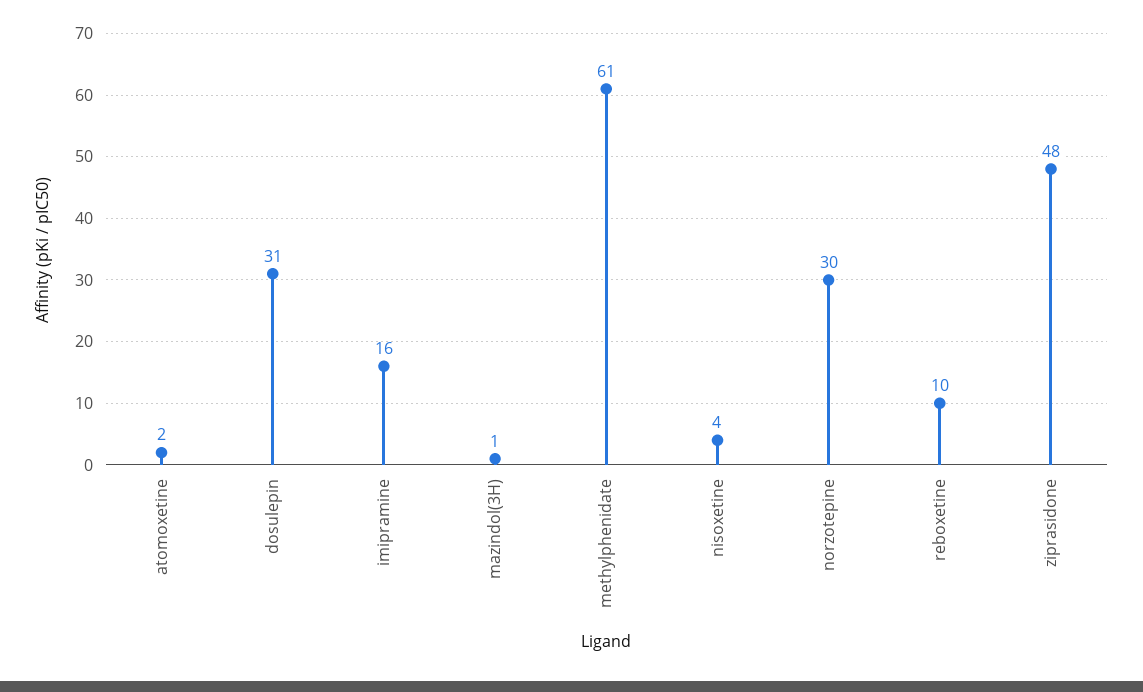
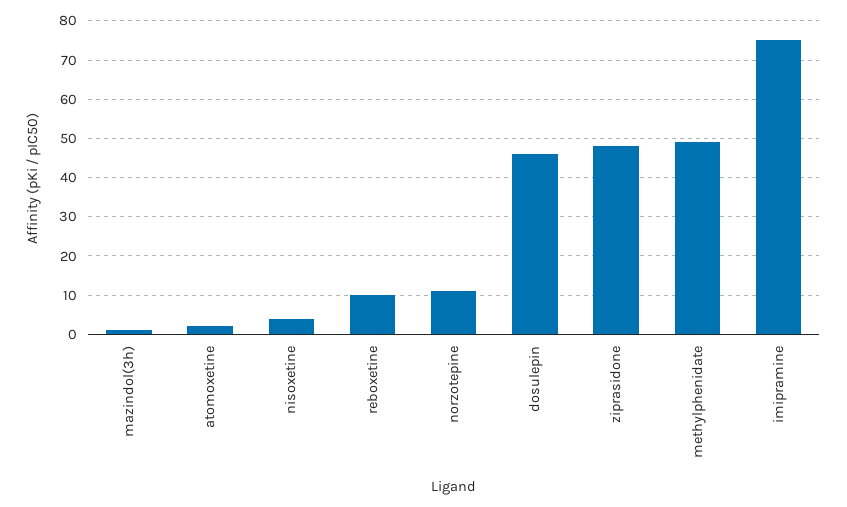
dosulepin: 31 -> 45
imipramine: 16 -> 75
methylphenidate: 61 -> 50
norzotepine: 30 -> 10

